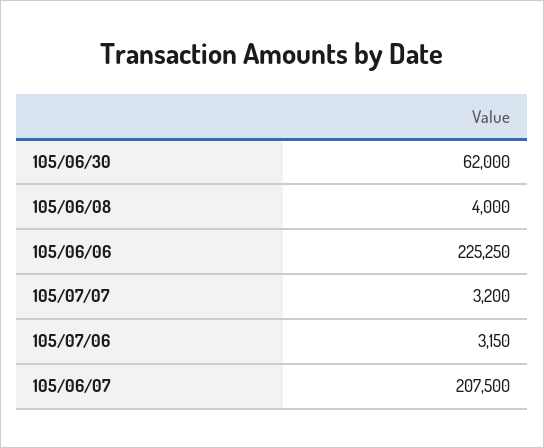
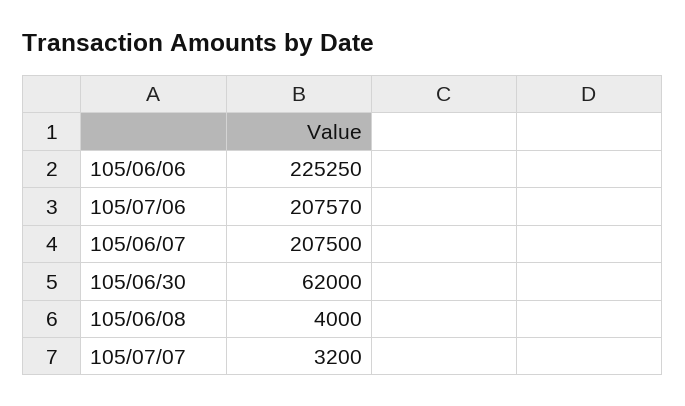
105/07/06: 3150 -> 207570

